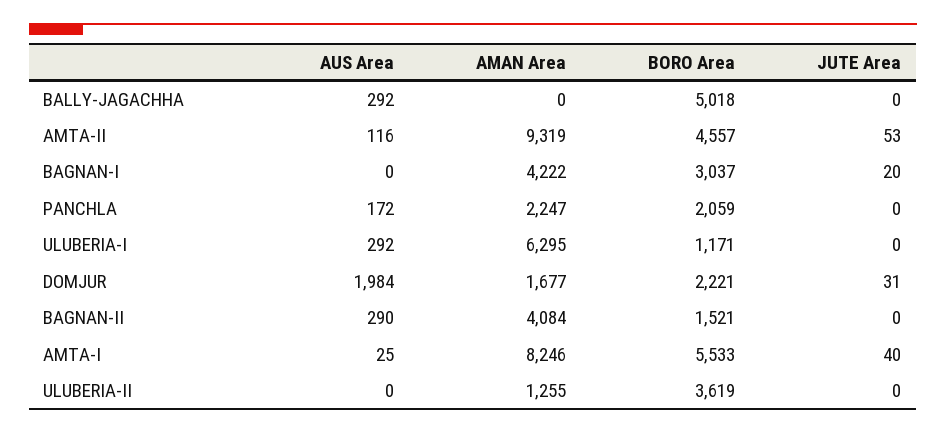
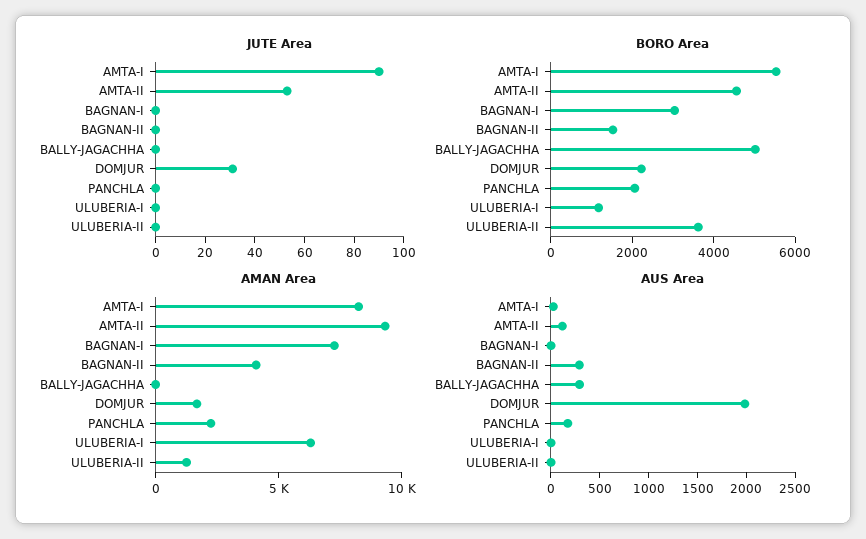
AMAN Area, BAGNAN-I: 4222 -> 7000
JUTE Area, BAGNAN-I: 20 -> 0
AUS Area, ULUBERIA-I: 292 -> 0
JUTE Area, AMTA-I: 40 -> 90

